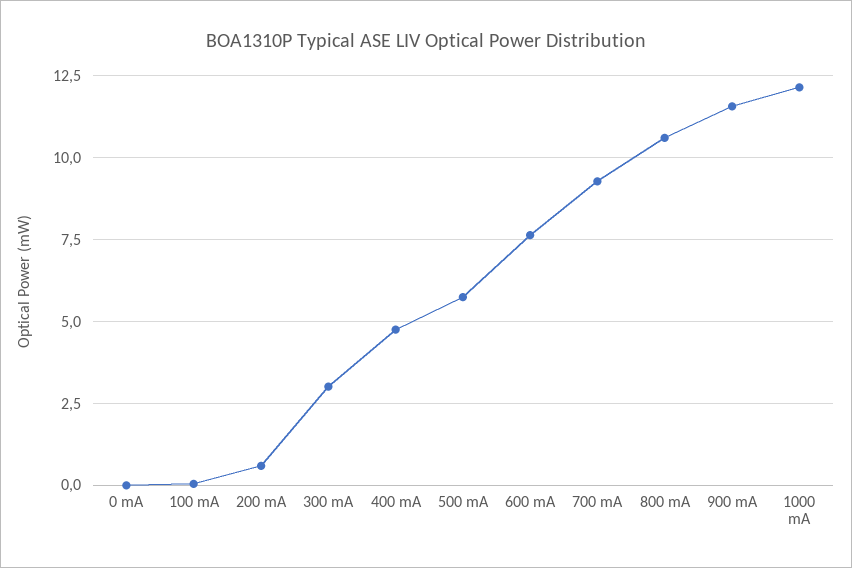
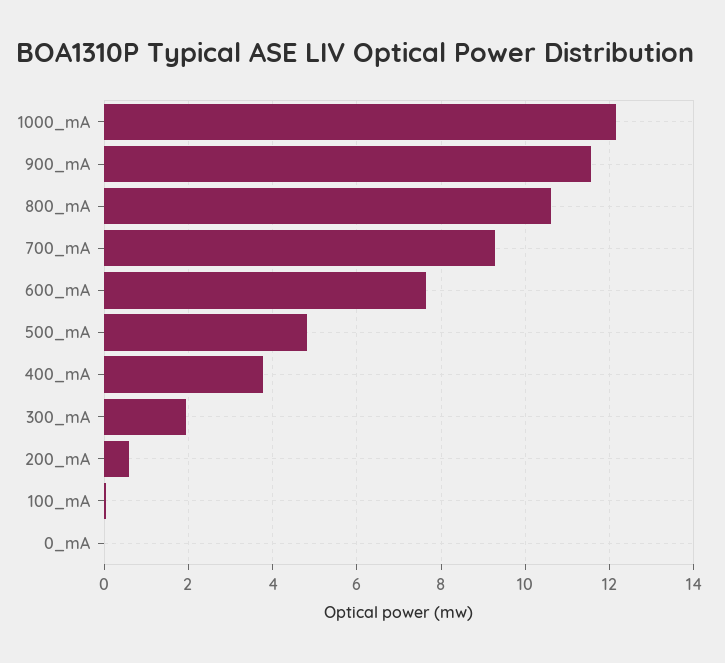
300 mA: 3 -> 2
400 mA: 4.75 -> 3.8
500 mA: 5.75 -> 4.8

